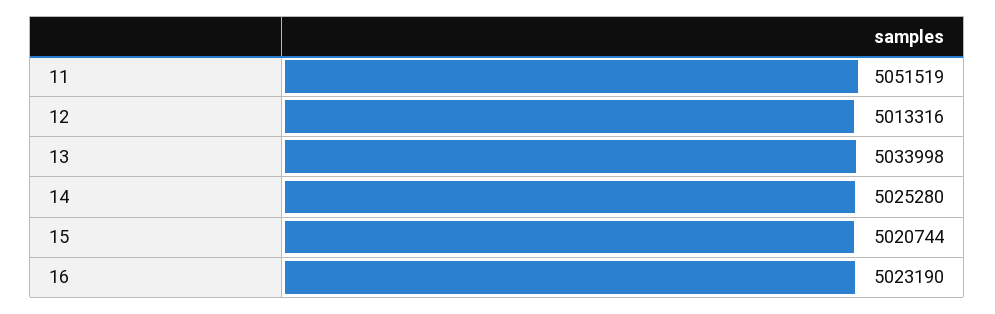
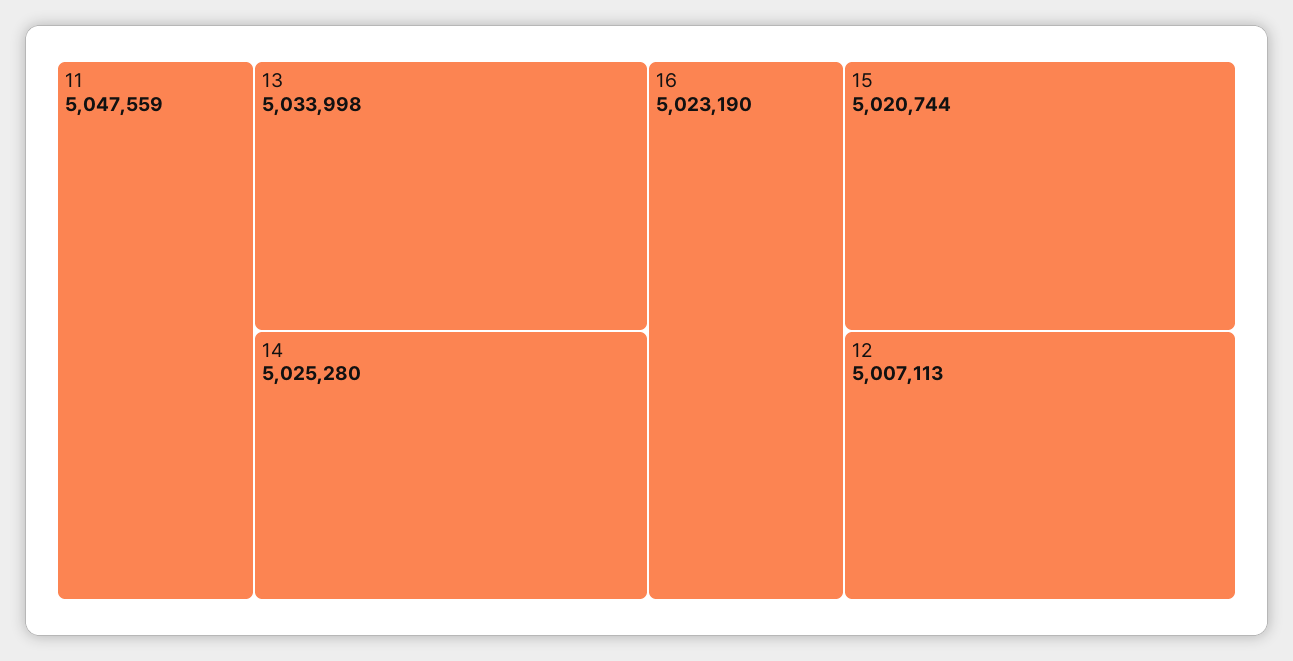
11: 5051519 -> 5047559
12: 5013316 -> 5007113

